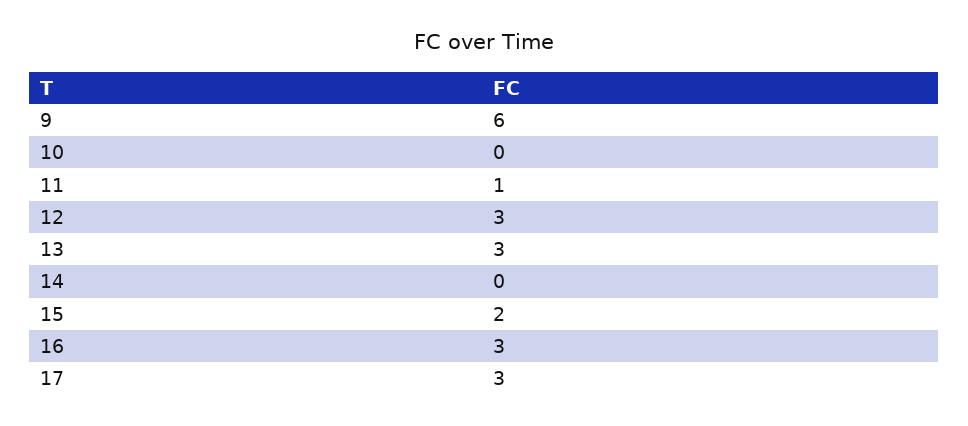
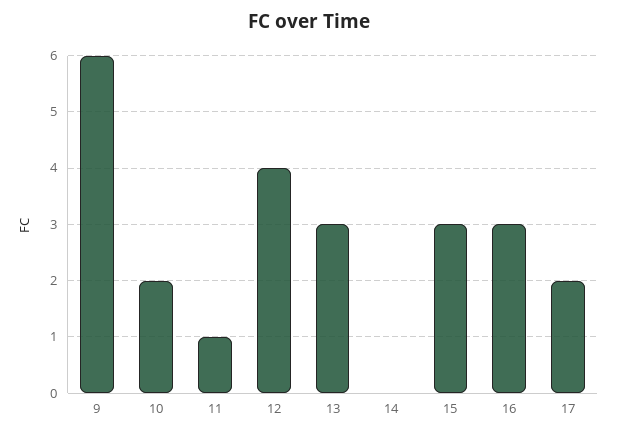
10: 0 -> 2
12: 3 -> 4
15: 2 -> 3
17: 3 -> 2

